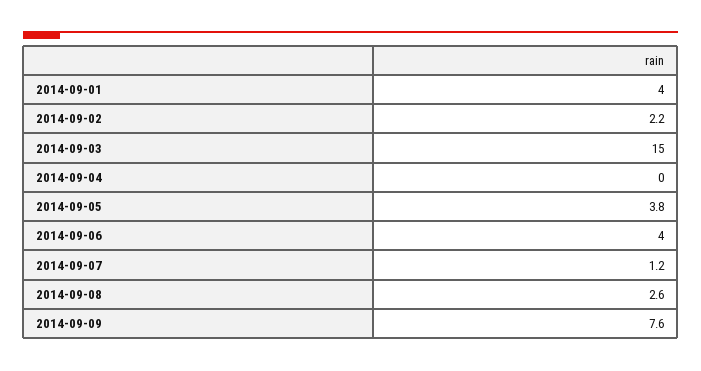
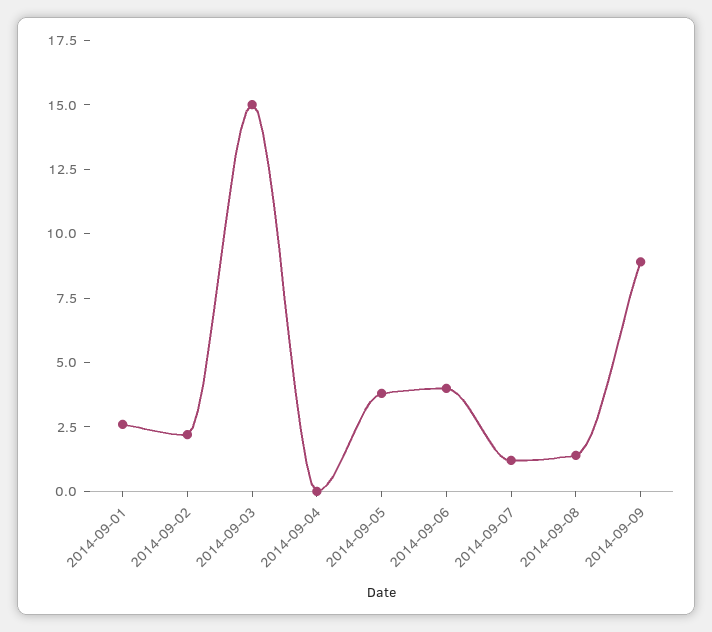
2014-09-01: 4 -> 2.5
2014-09-08: 2.6 -> 1.5
2014-09-09: 7.6 -> 9

